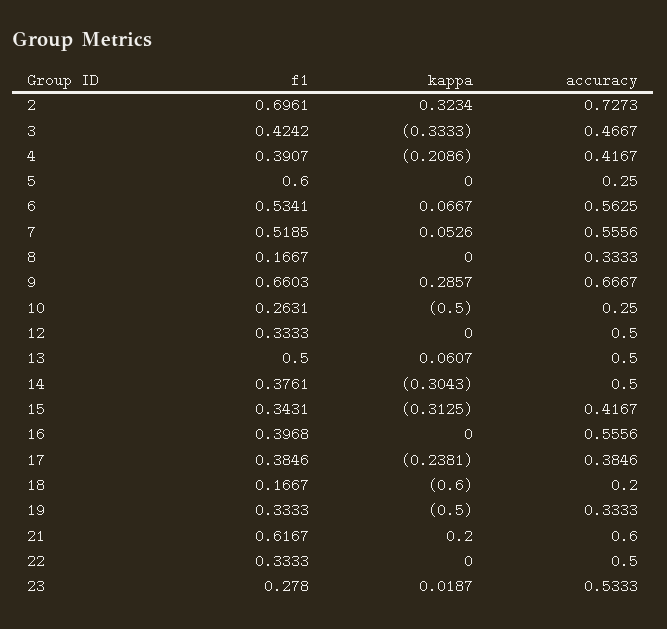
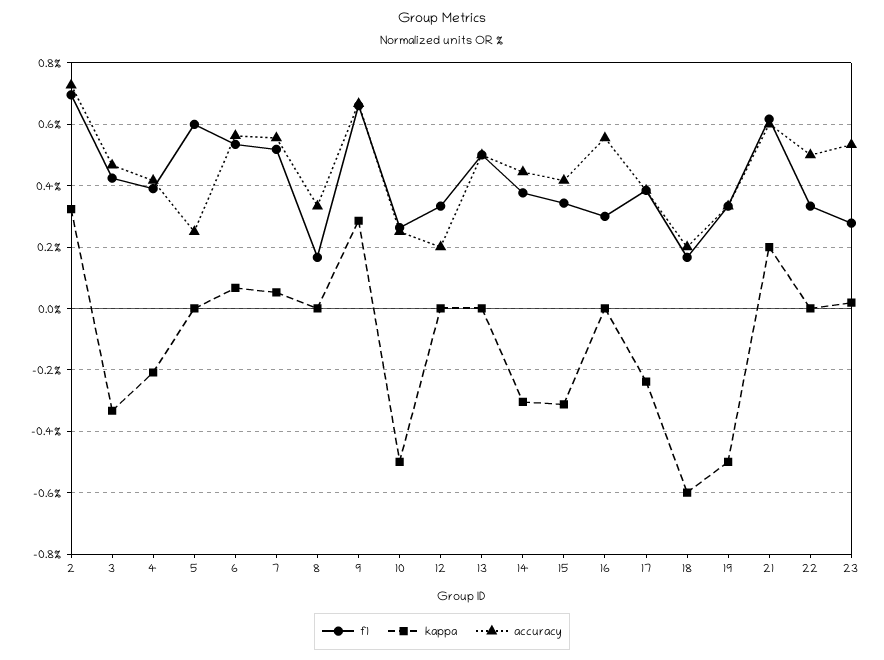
accuracy, 12: 0.5 -> 0.2
kappa, 13: 0.0607 -> 0
accuracy, 14: 0.5 -> 0.44
f1, 16: 0.3968 -> 0.3

